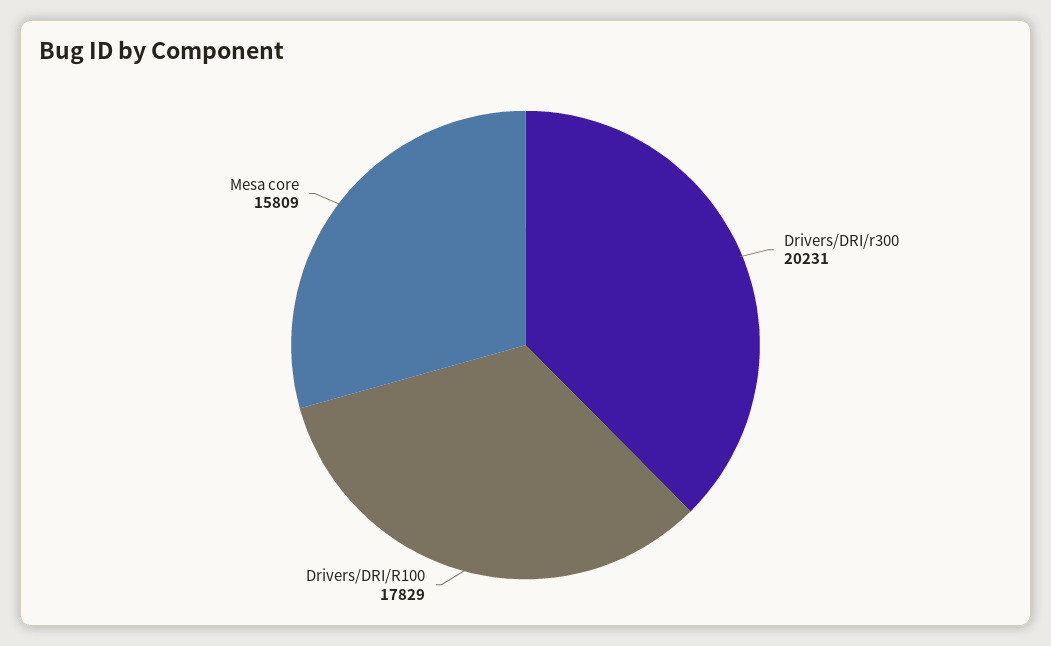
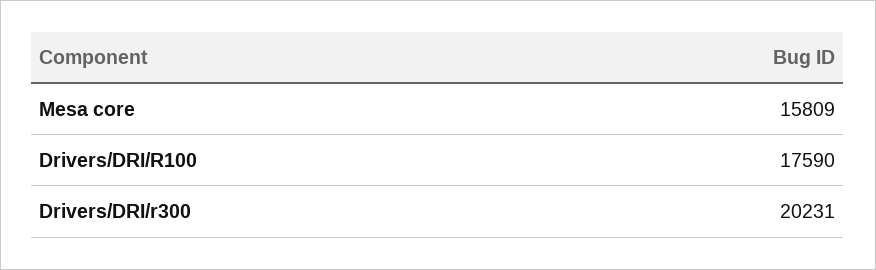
Drivers/DRI/R100: 17829 -> 17590

